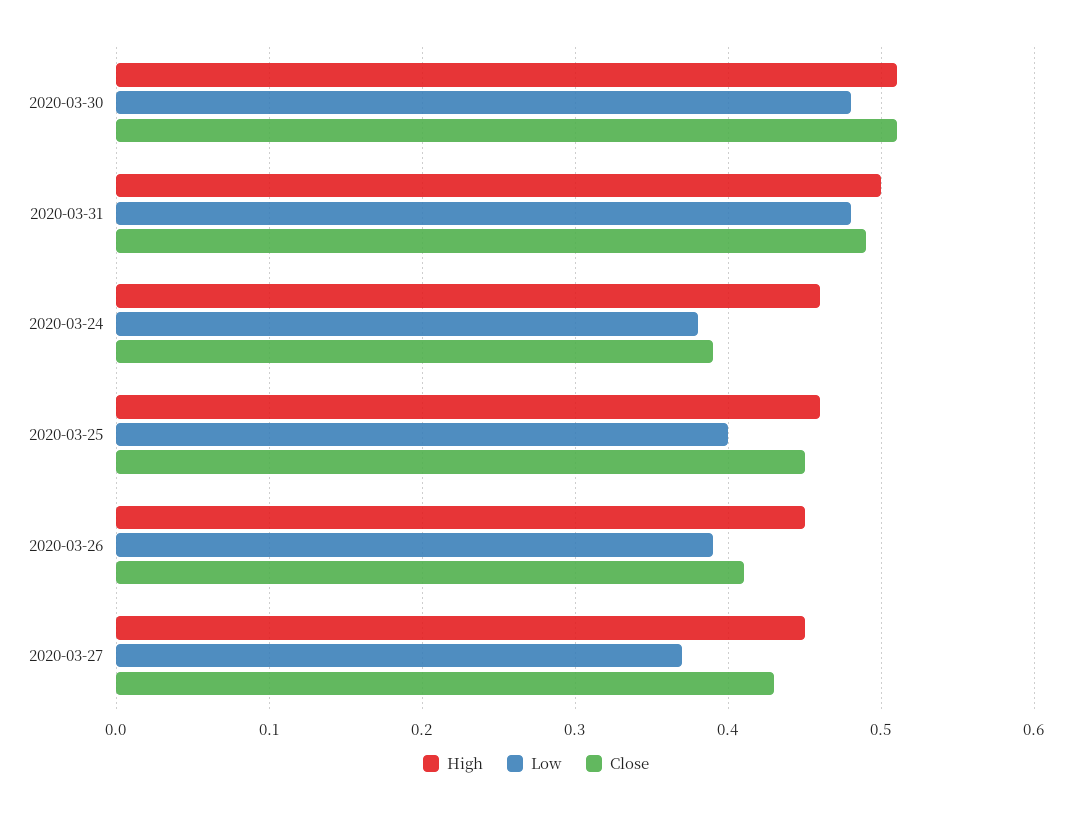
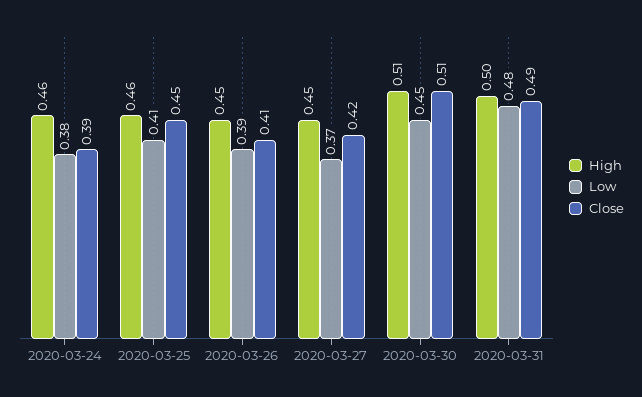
Low, 2020-03-30: 0.48 -> 0.45
Low, 2020-03-25: 0.4 -> 0.41
Close, 2020-03-27: 0.43 -> 0.42

